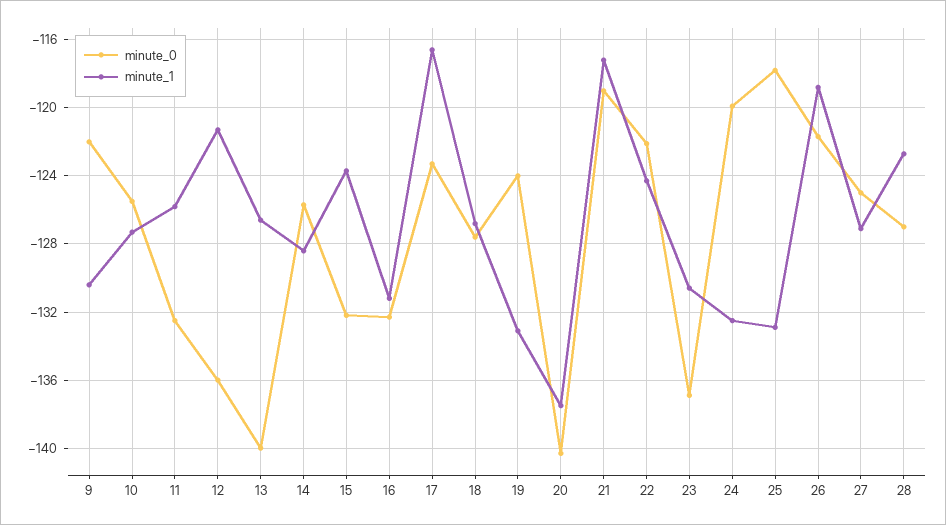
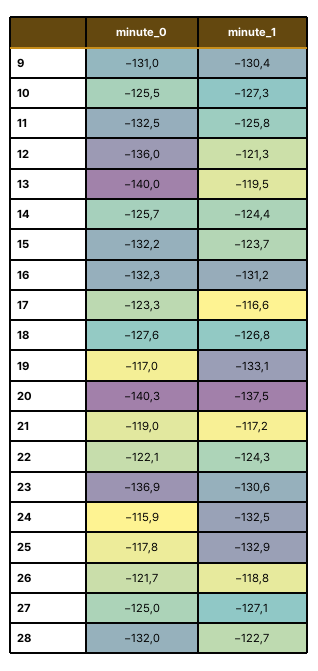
minute_0, 9: -122 -> -131
minute_1, 13: -126.5 -> -119.5
minute_1, 14: -128.5 -> -124.4
minute_0, 19: -124 -> -117
minute_0, 24: -120 -> -115.9
minute_0, 28: -127 -> -132

